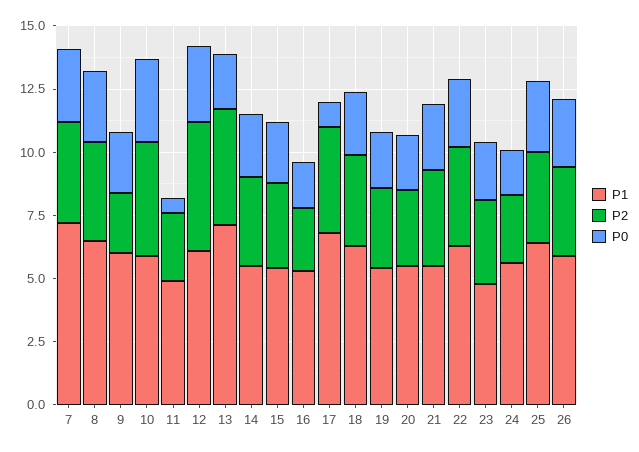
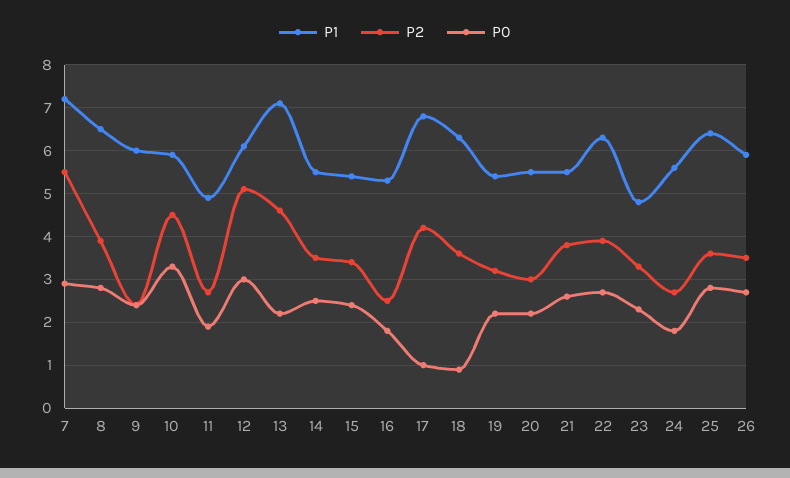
P2, 7: 4 -> 5.5
P0, 11: 0.5 -> 2
P0, 18: 2.5 -> 1

